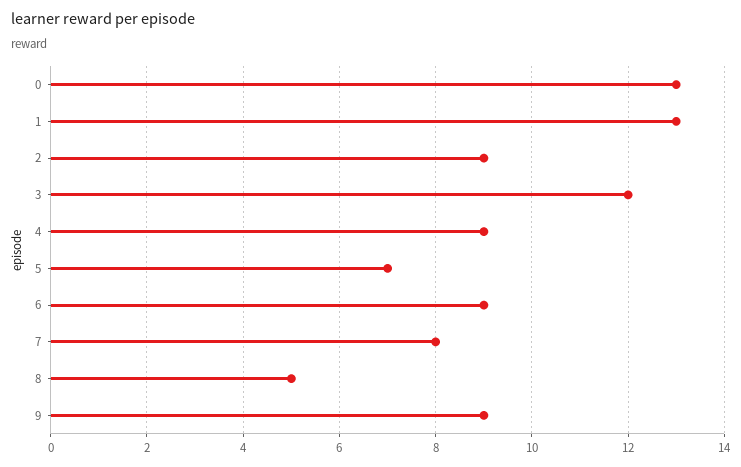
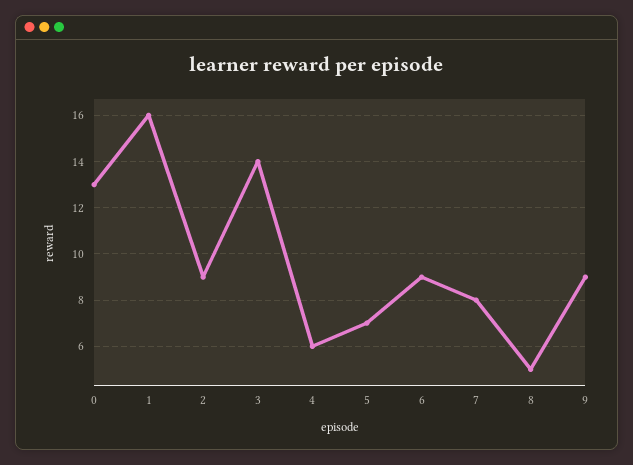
1: 13 -> 16
3: 12 -> 14
4: 9 -> 6

